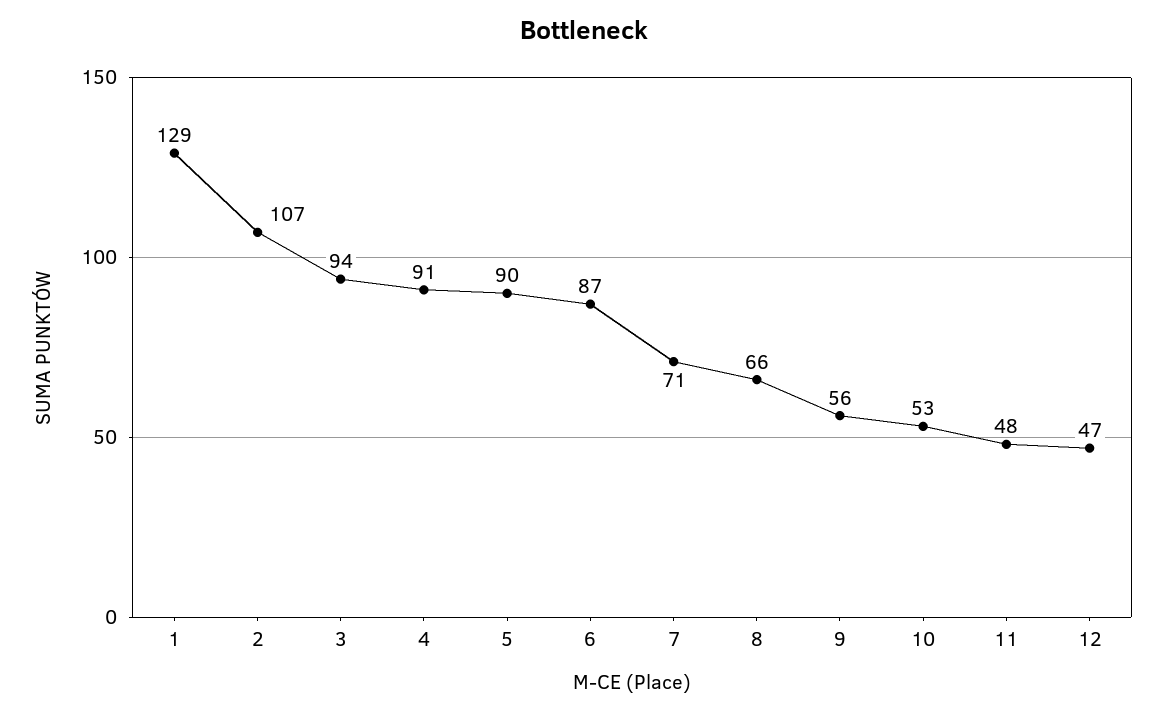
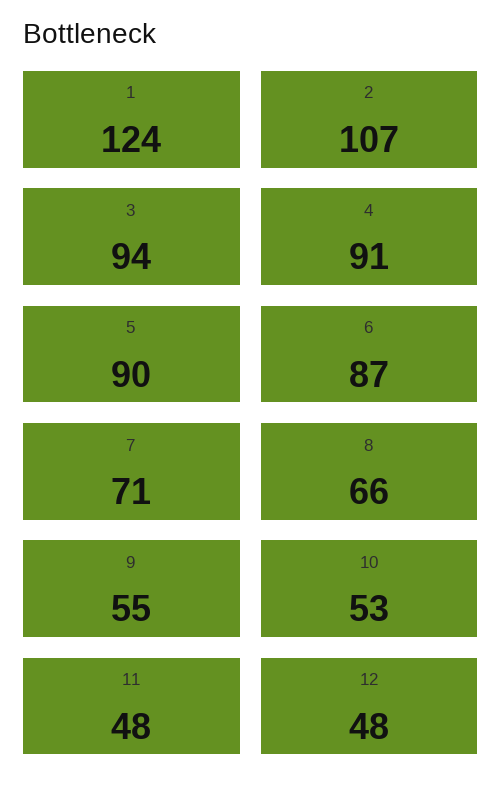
1: 129 -> 124
9: 56 -> 55
12: 47 -> 48

